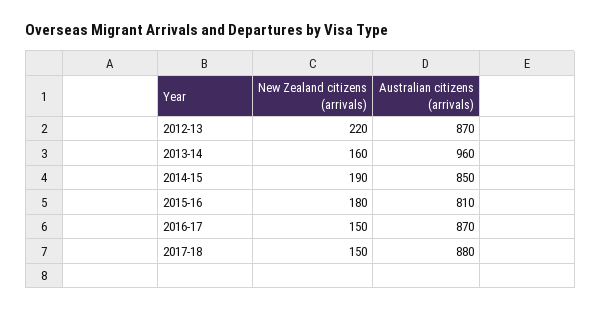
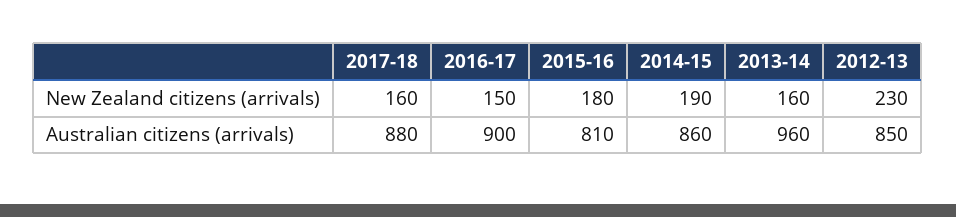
New Zealand citizens (arrivals), 2012-13: 220 -> 230
Australian citizens (arrivals), 2012-13: 870 -> 850
Australian citizens (arrivals), 2014-15: 850 -> 860
Australian citizens (arrivals), 2016-17: 870 -> 900
New Zealand citizens (arrivals), 2017-18: 150 -> 160

